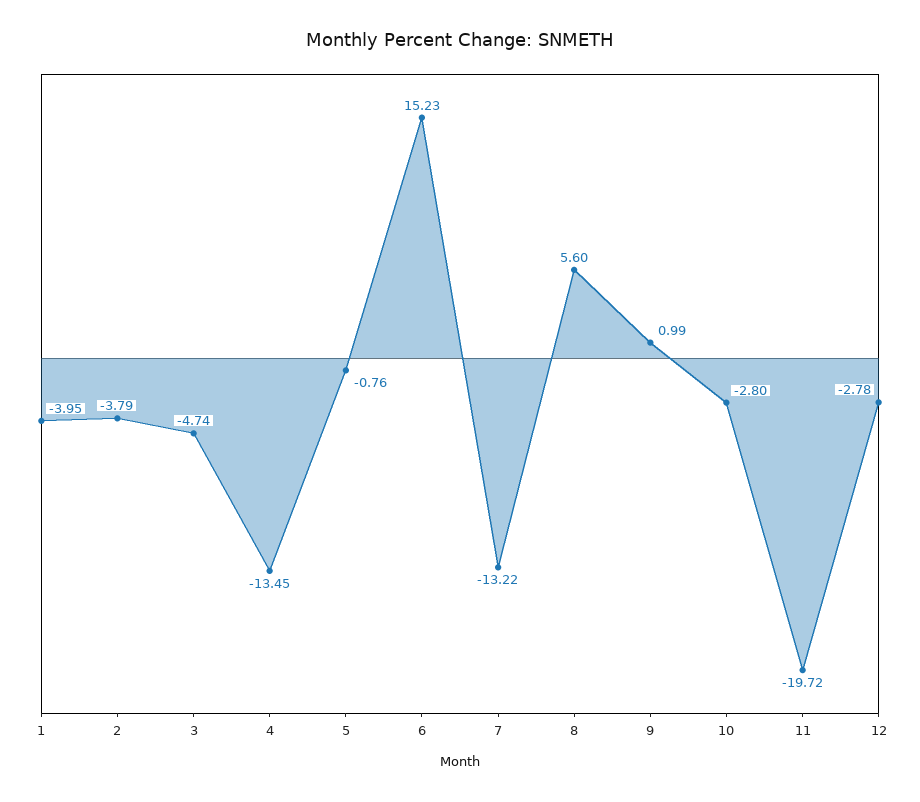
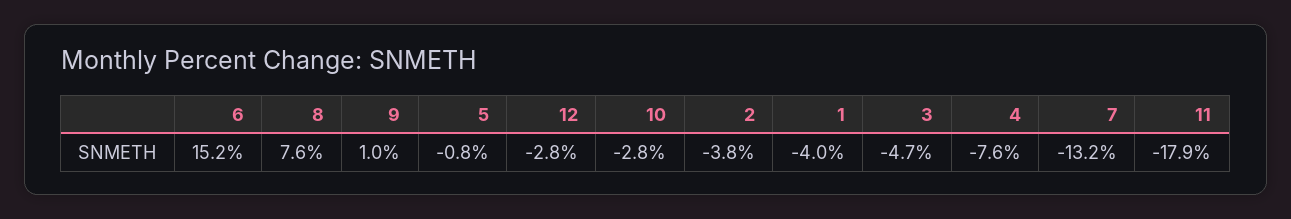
4: -13.45 -> -7.6
8: 5.6 -> 7.6
11: -19.72 -> -17.9

